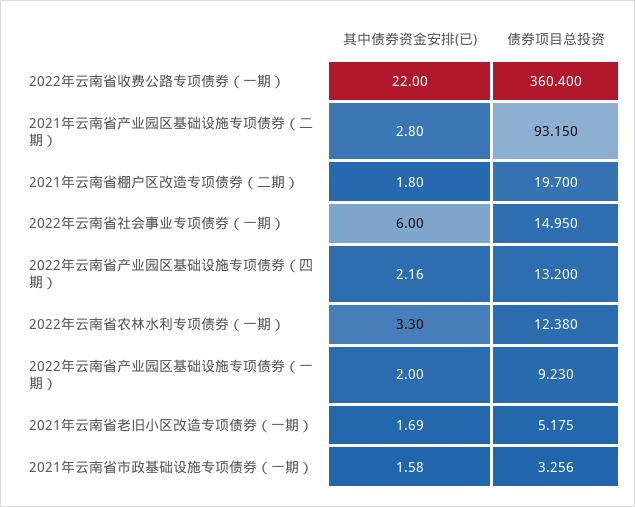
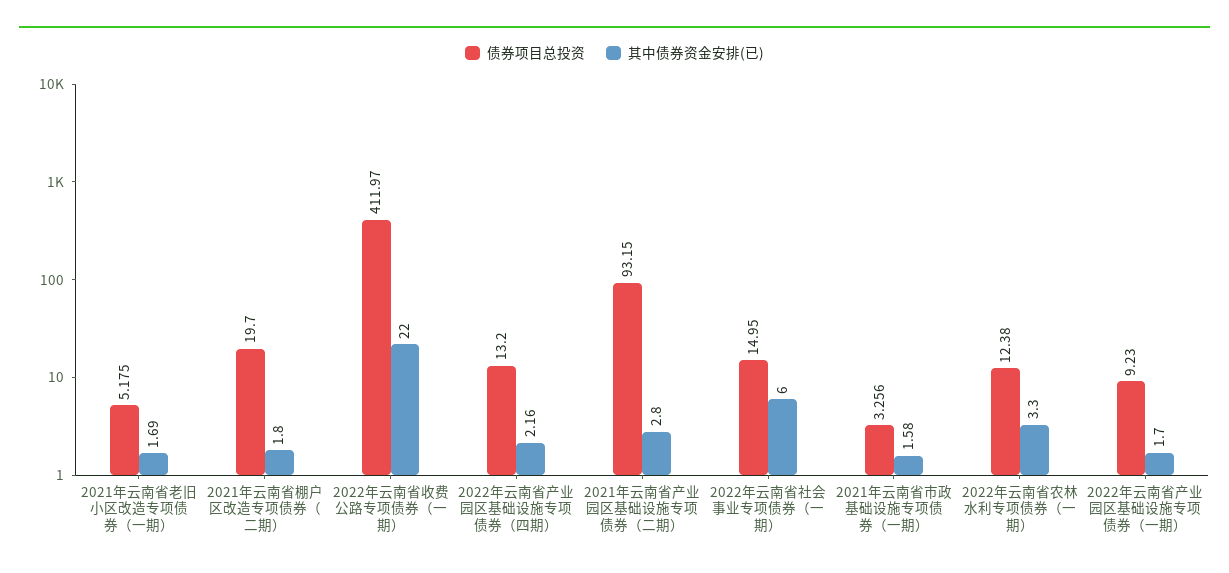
债券项目总投资, 2022年云南省收费公路专项债券（一期）: 360.4 -> 411.97
其中债券资金安排(已), 2022年云南省产业园区基础设施专项债券（一期）: 2 -> 1.7

